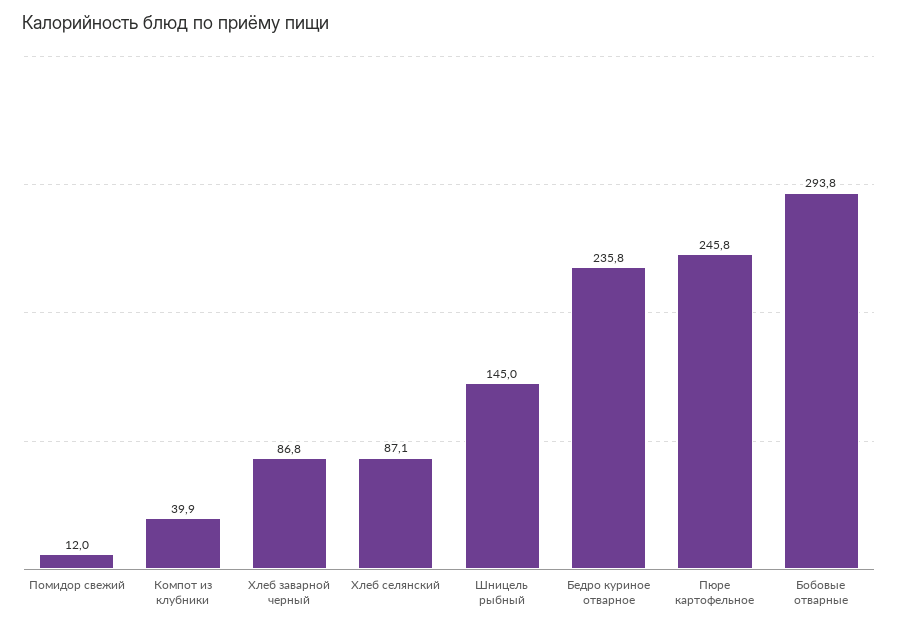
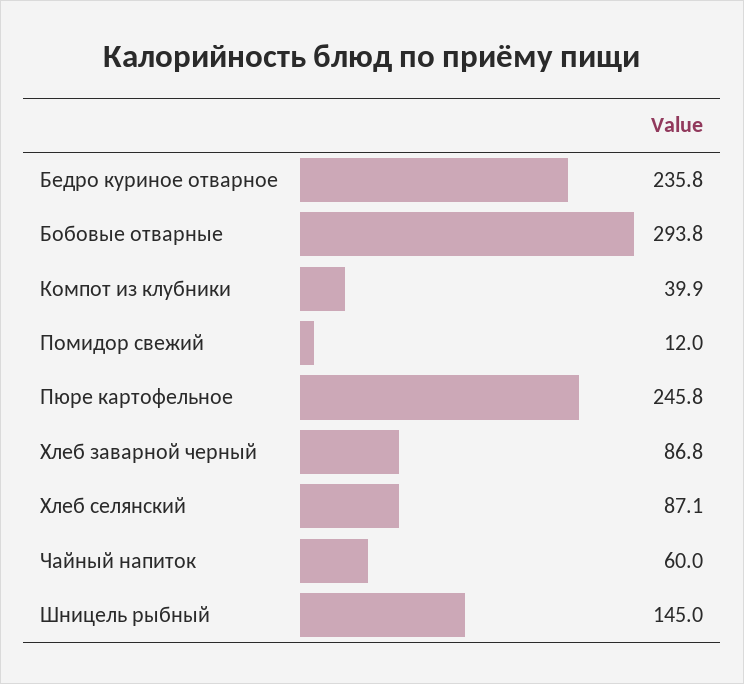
Чайный напиток: none -> 60

